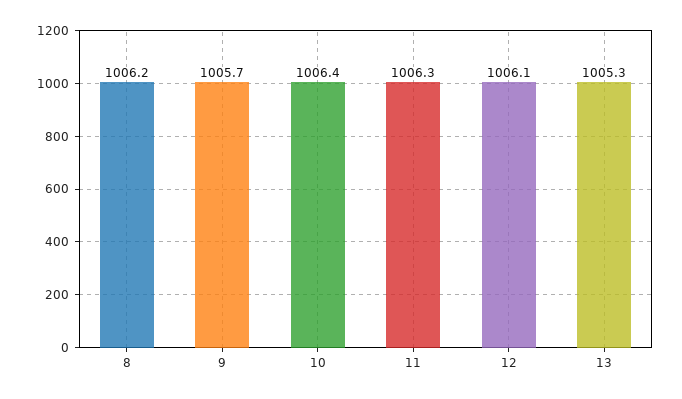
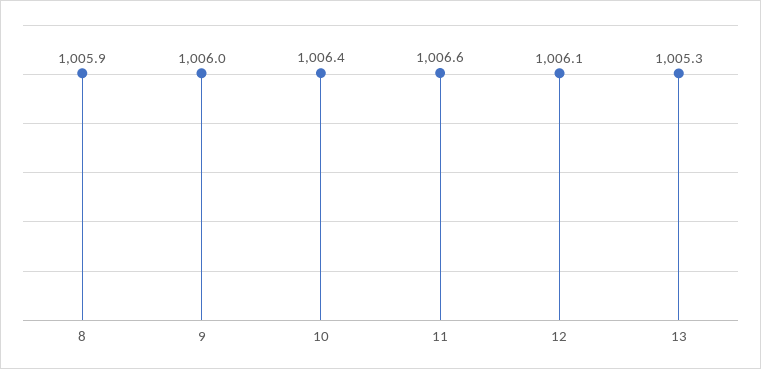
8: 1006.2 -> 1005.9
9: 1005.7 -> 1006
11: 1006.3 -> 1006.6

